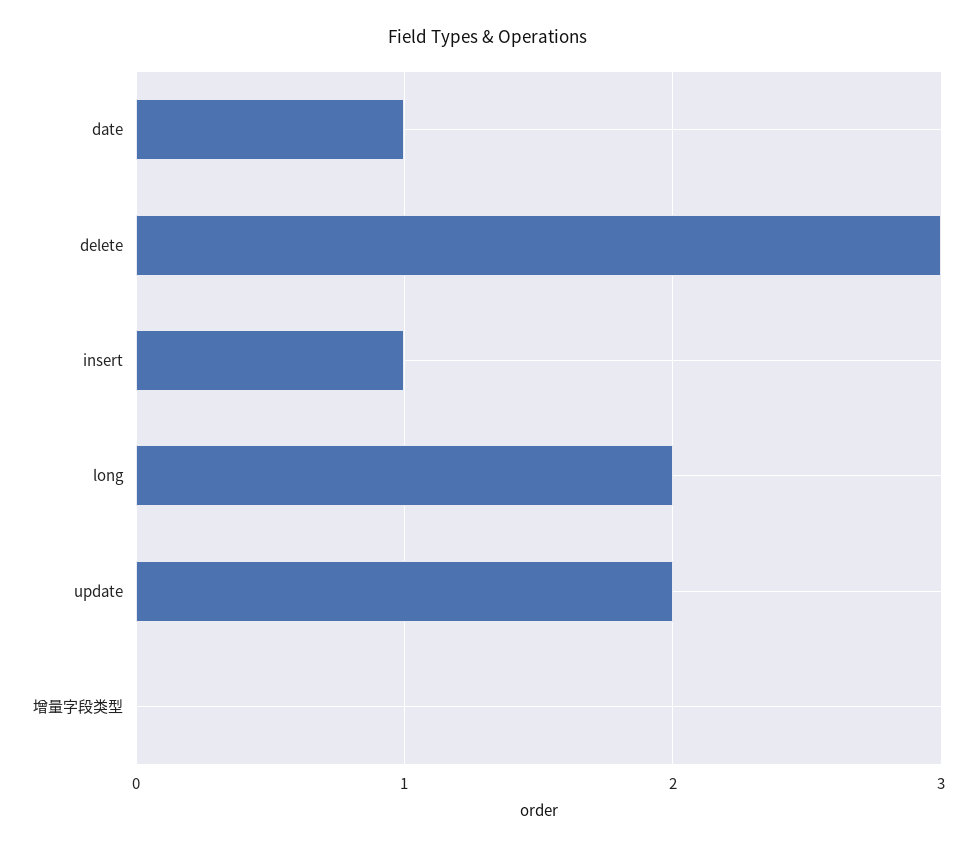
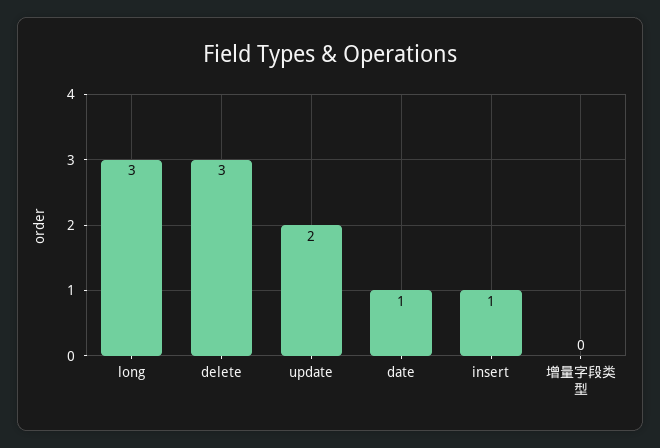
long: 2 -> 3

